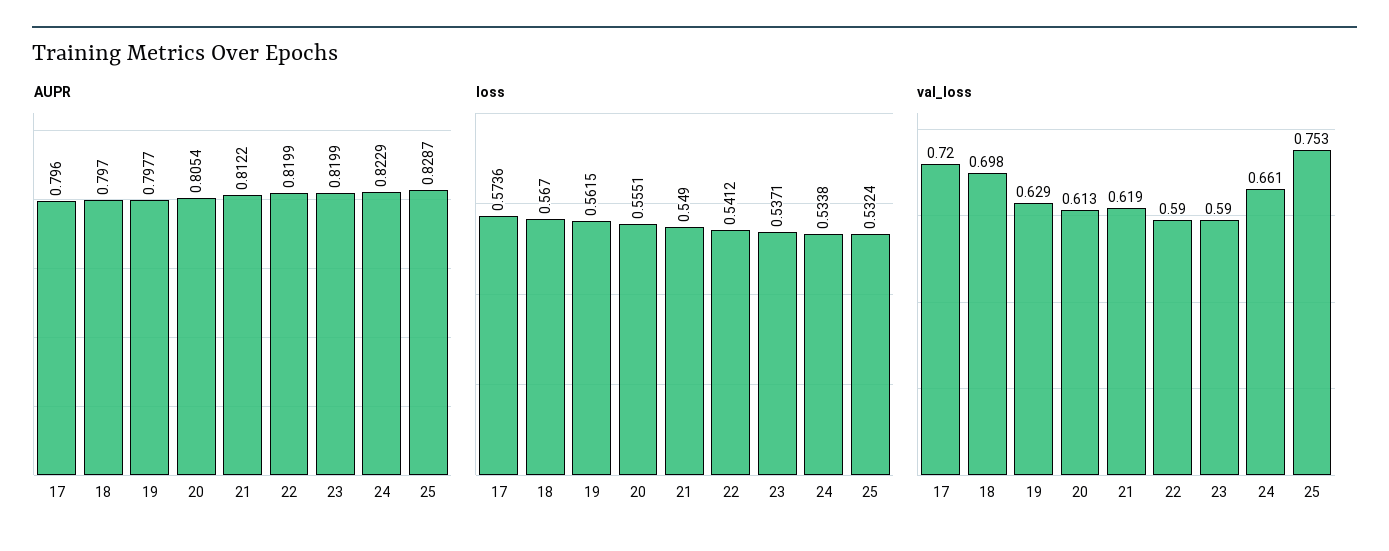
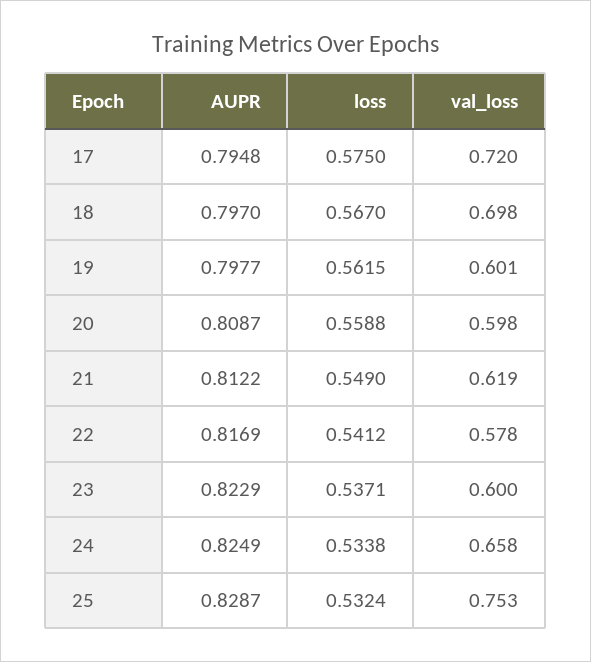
AUPR, 17: 0.796 -> 0.7948
AUPR, 20: 0.8054 -> 0.8087
AUPR, 22: 0.8199 -> 0.8169
AUPR, 23: 0.8199 -> 0.8229
AUPR, 24: 0.8229 -> 0.8249
loss, 17: 0.5736 -> 0.575
loss, 20: 0.5551 -> 0.5588
val_loss, 19: 0.629 -> 0.601
val_loss, 20: 0.613 -> 0.598
val_loss, 22: 0.59 -> 0.578
val_loss, 23: 0.59 -> 0.6
val_loss, 24: 0.661 -> 0.658

